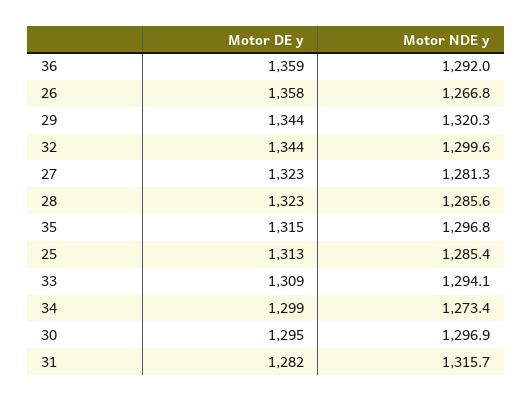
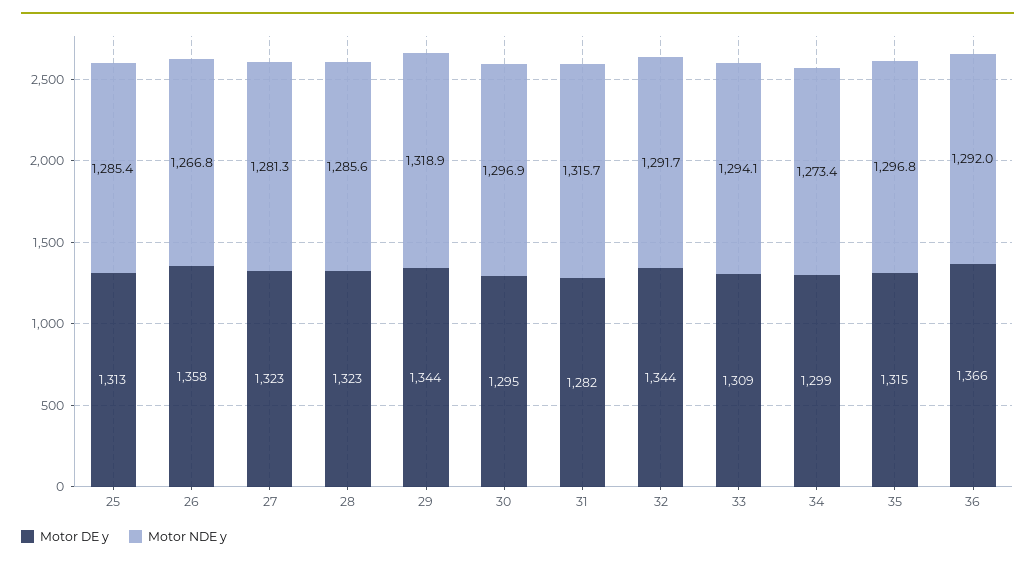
Motor DE y, 36: 1359 -> 1366
Motor NDE y, 29: 1320.3 -> 1318.9
Motor NDE y, 32: 1299.6 -> 1291.7

